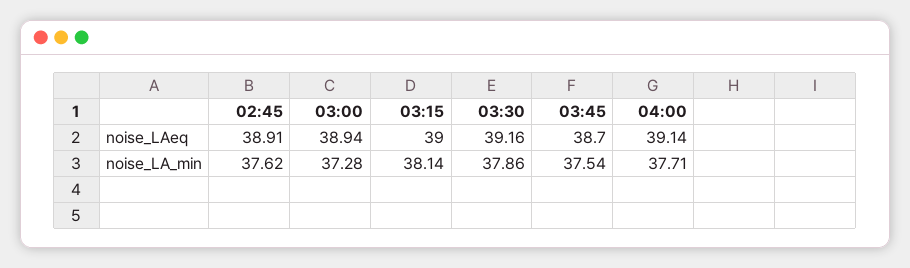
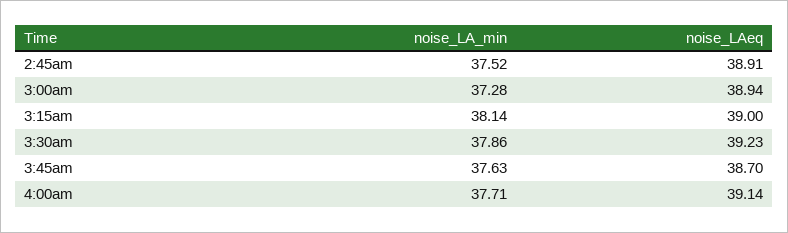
03:30, noise_LAeq: 39.16 -> 39.23
02:45, noise_LA_min: 37.62 -> 37.52
03:45, noise_LA_min: 37.54 -> 37.63

